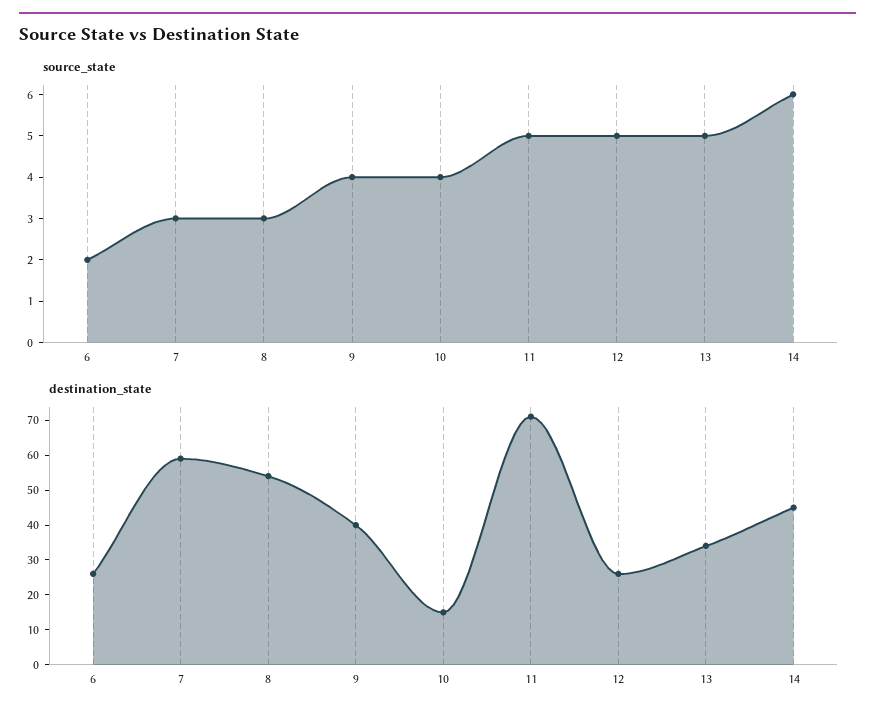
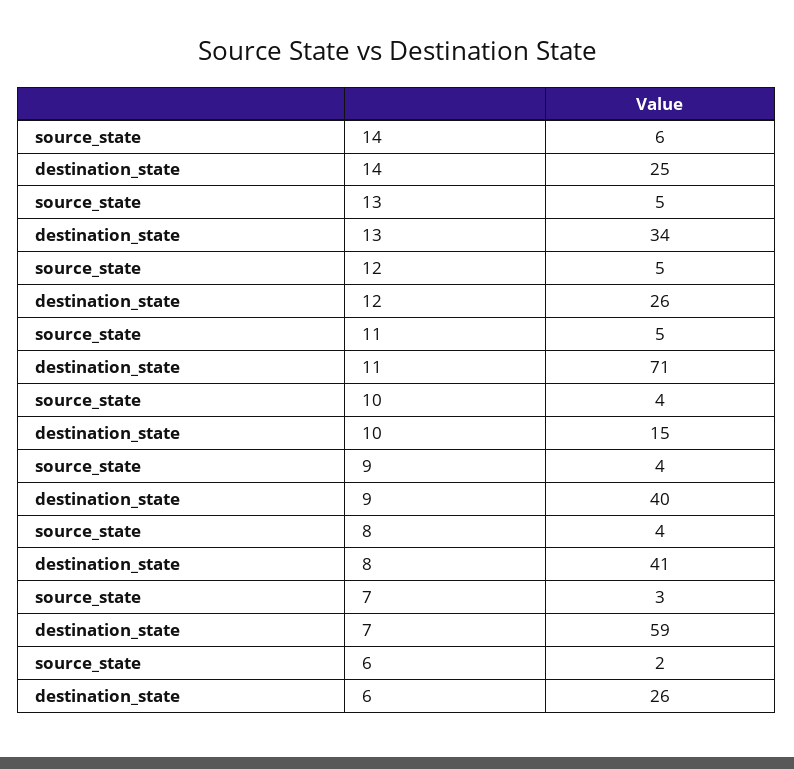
source_state, 8: 3 -> 4
destination_state, 8: 55 -> 41
destination_state, 14: 45 -> 25

